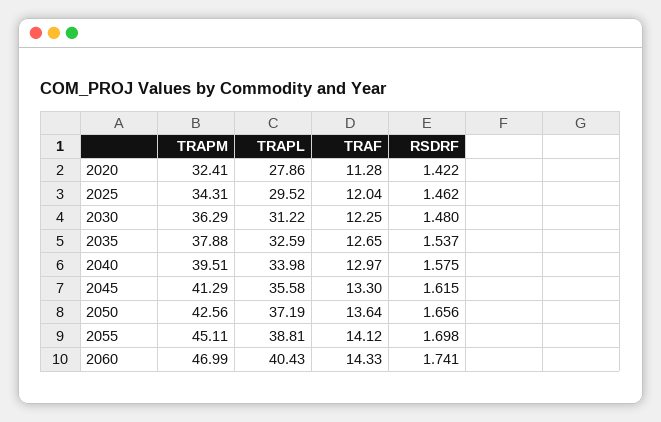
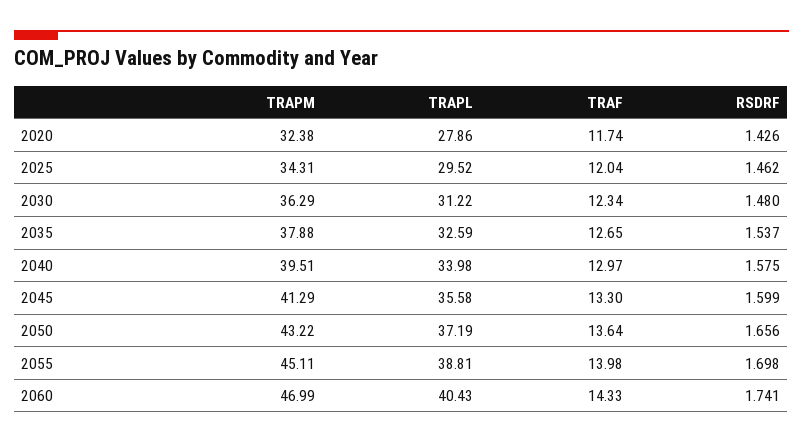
TRAPM, 2020: 32.41 -> 32.38
TRAF, 2020: 11.28 -> 11.74
RSDRF, 2020: 1.422 -> 1.426
TRAF, 2030: 12.25 -> 12.34
RSDRF, 2045: 1.615 -> 1.599
TRAPM, 2050: 42.56 -> 43.22
TRAF, 2055: 14.12 -> 13.98

